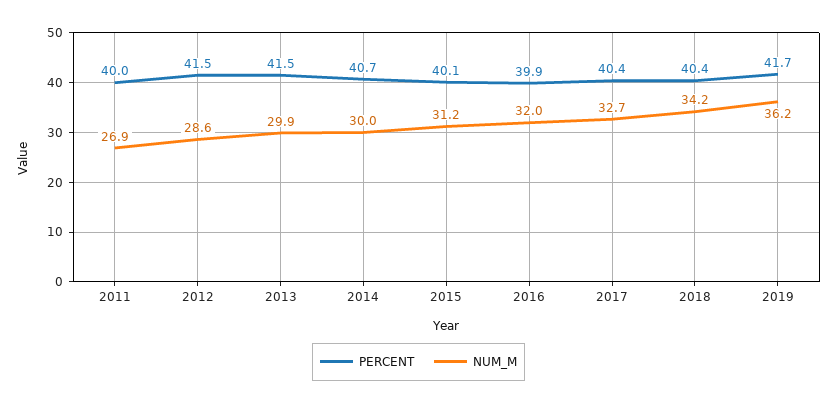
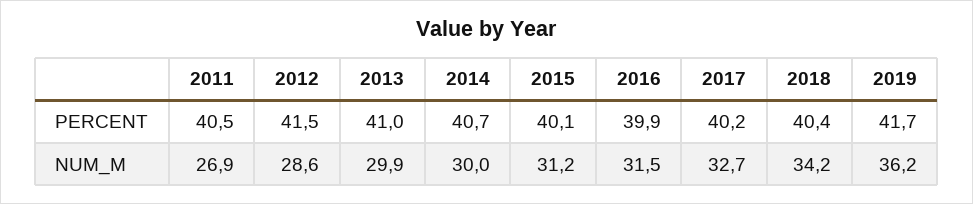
PERCENT, 2011: 40 -> 40.5
PERCENT, 2013: 41.5 -> 41
NUM_M, 2016: 32 -> 31.5
PERCENT, 2017: 40.4 -> 40.2

